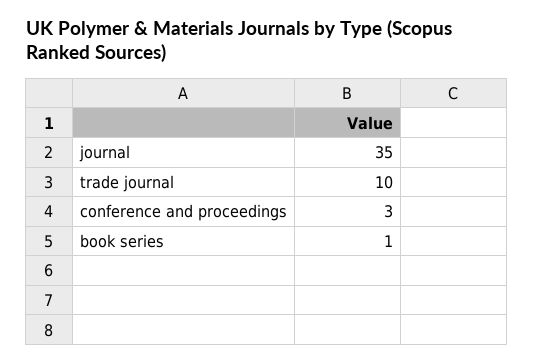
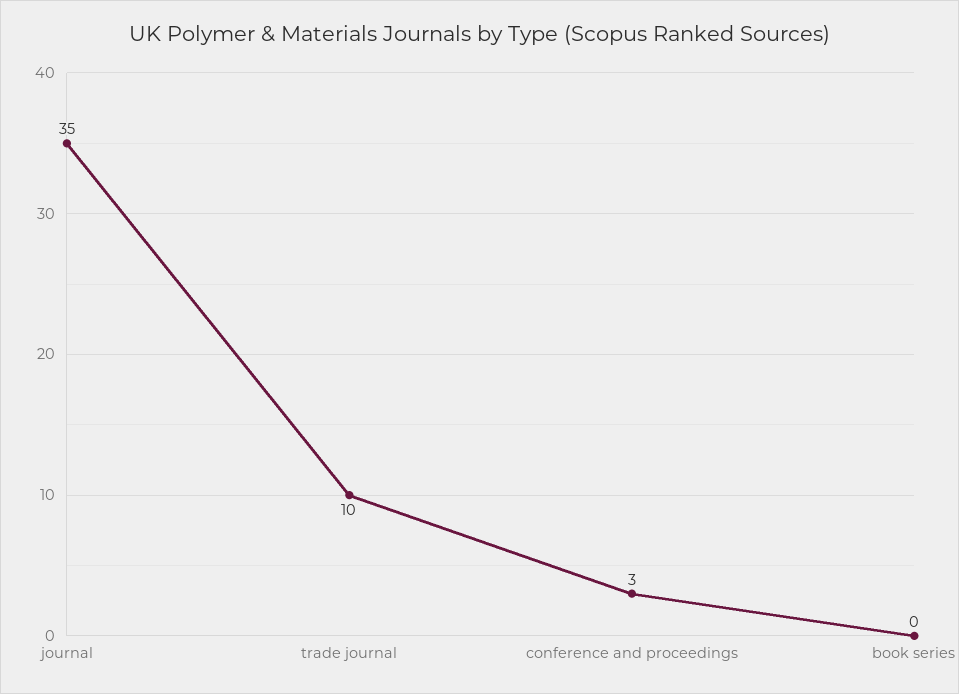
book series: 1 -> 0

